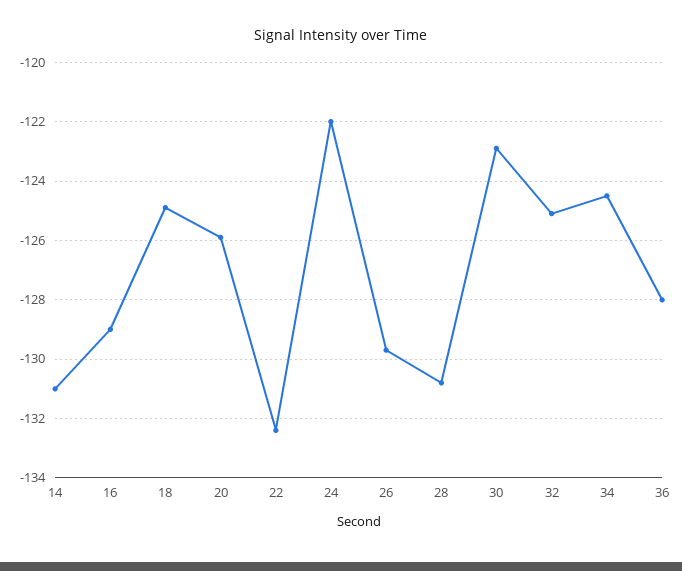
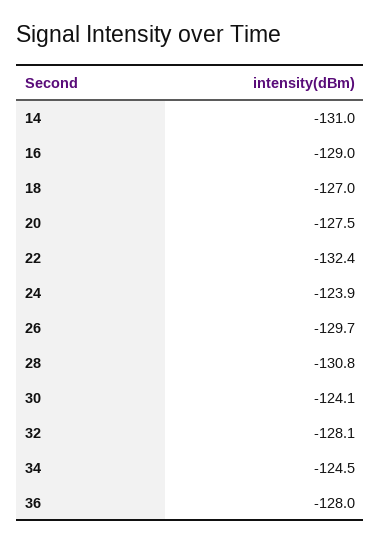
18: -125 -> -127
20: -126 -> -127.5
24: -122 -> -123.9
30: -123 -> -124.1
32: -125 -> -128.1

